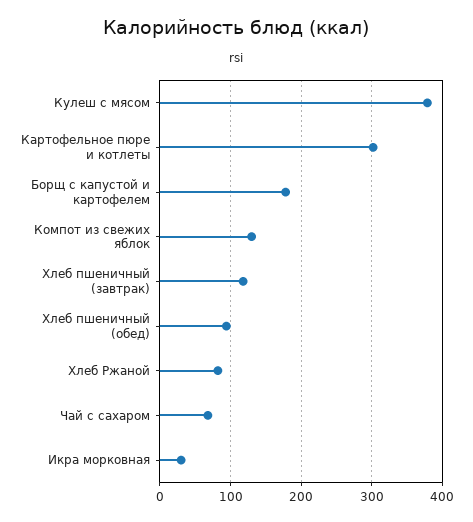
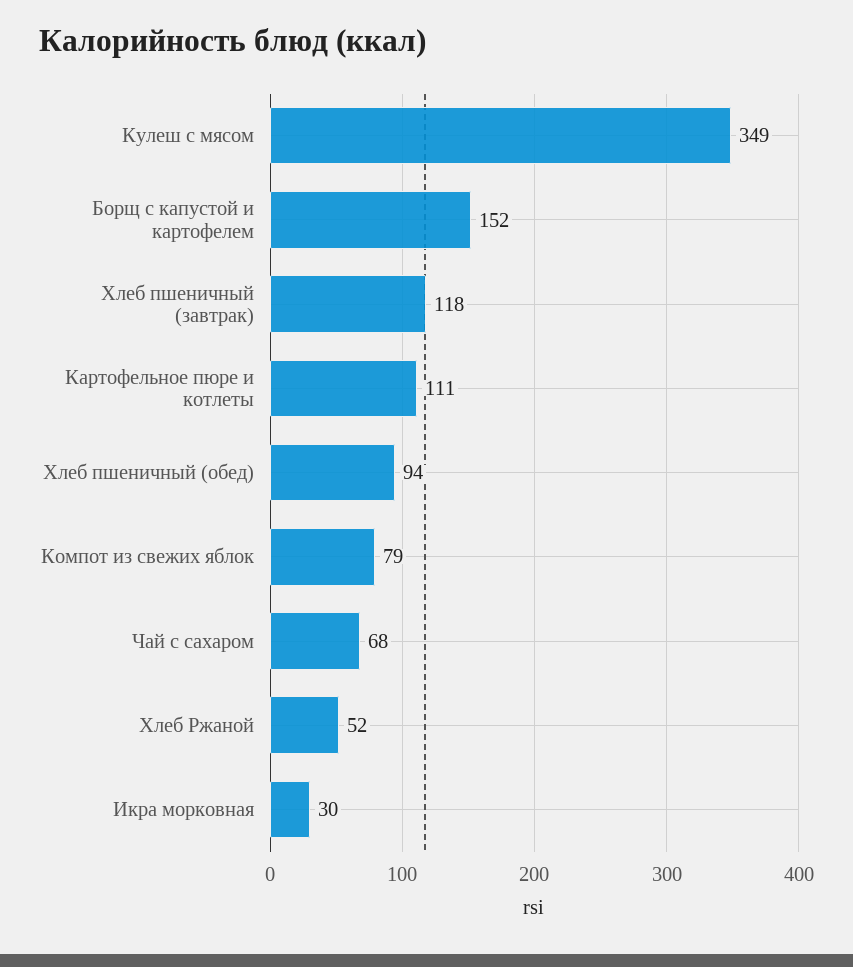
Кулеш с мясом: 380 -> 349
Картофельное пюре и котлеты: 300 -> 111
Борщ с капустой и картофелем: 180 -> 152
Компот из свежих яблок: 130 -> 79
Хлеб Ржаной: 80 -> 52

